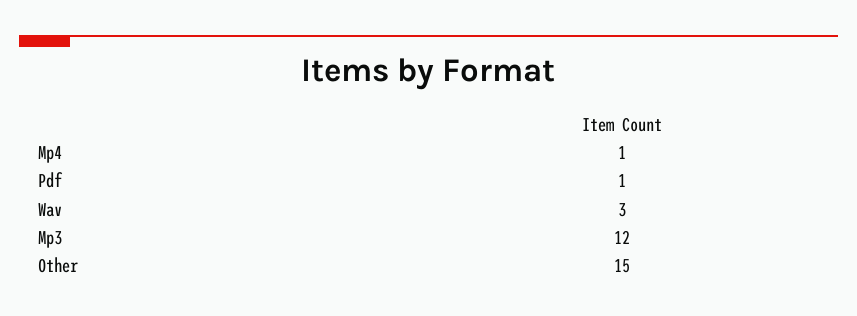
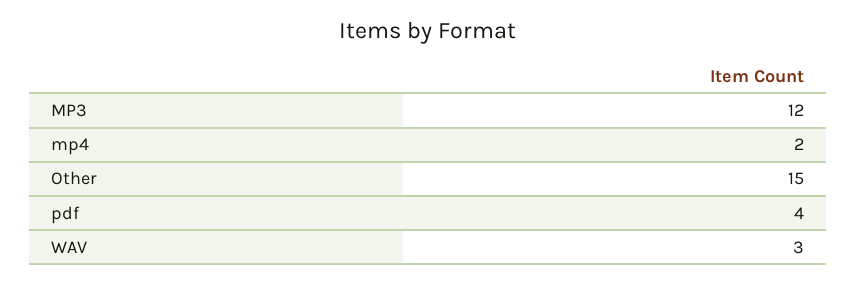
Mp4: 1 -> 2
Pdf: 1 -> 4

